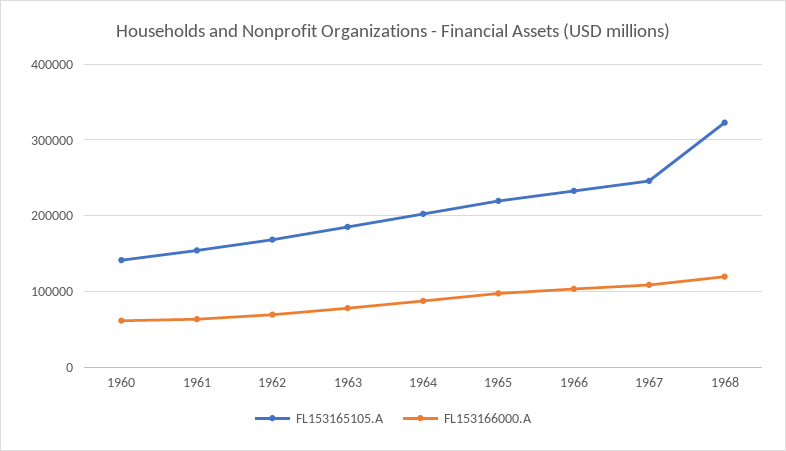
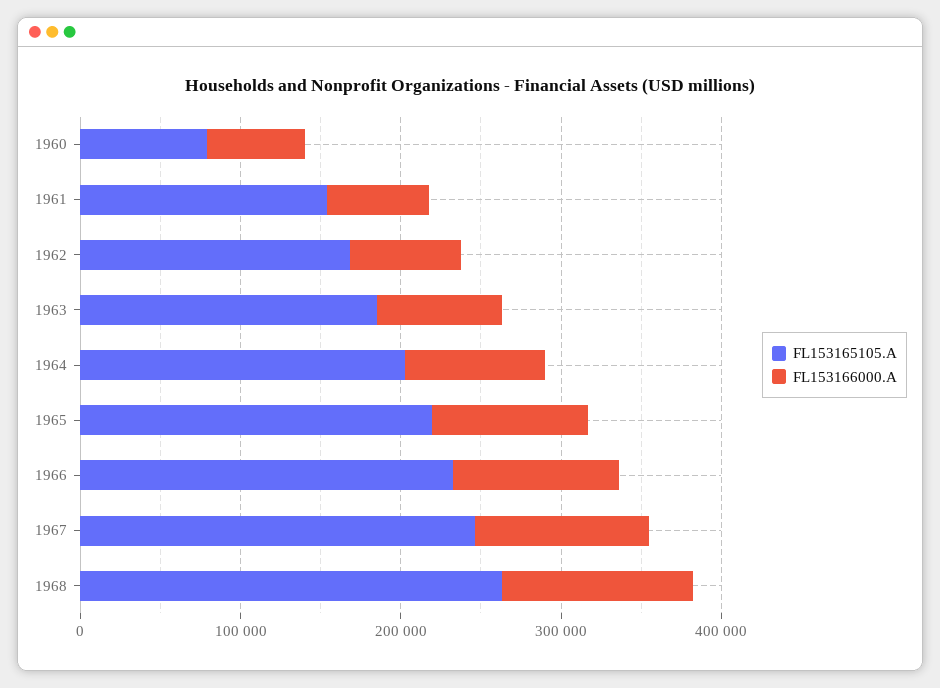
FL153165105.A, 1960: 140000 -> 80000
FL153165105.A, 1968: 320000 -> 260000

